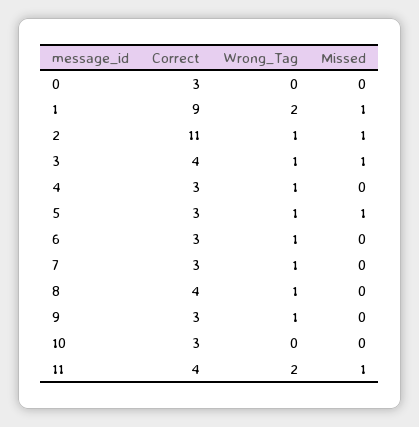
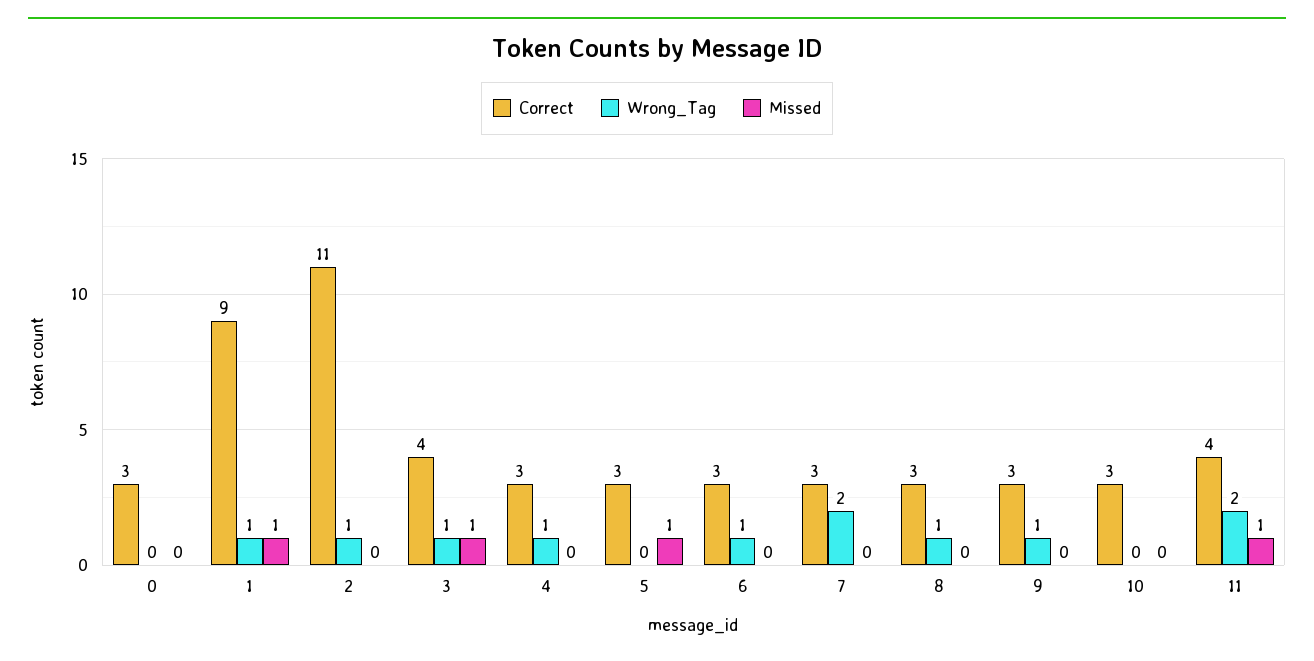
Wrong_Tag, 1: 2 -> 1
Missed, 2: 1 -> 0
Wrong_Tag, 5: 1 -> 0
Wrong_Tag, 7: 1 -> 2
Correct, 8: 4 -> 3

